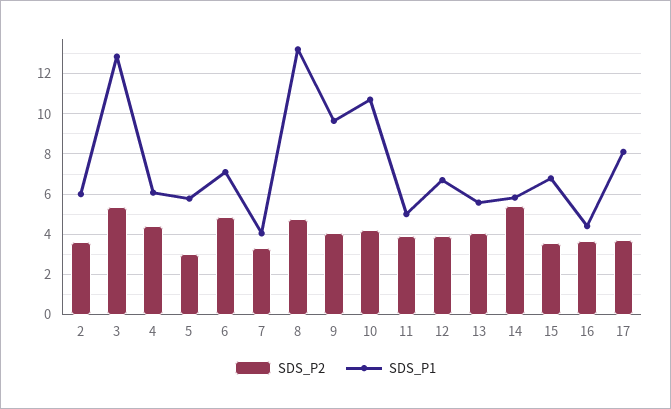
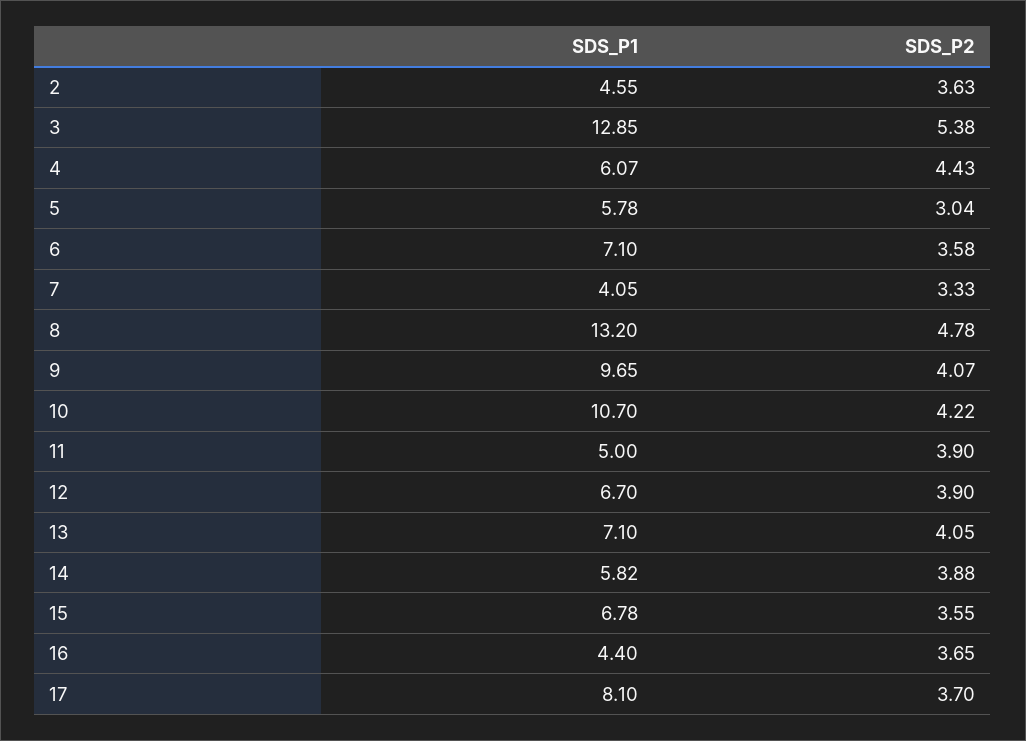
SDS_P1, 2: 6 -> 4.55
SDS_P2, 6: 5 -> 3.58
SDS_P1, 13: 5.5 -> 7.1
SDS_P2, 14: 5.5 -> 3.88

